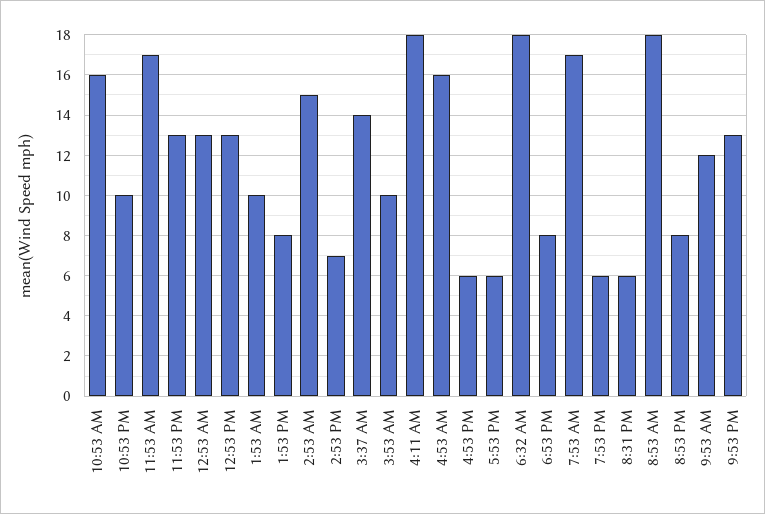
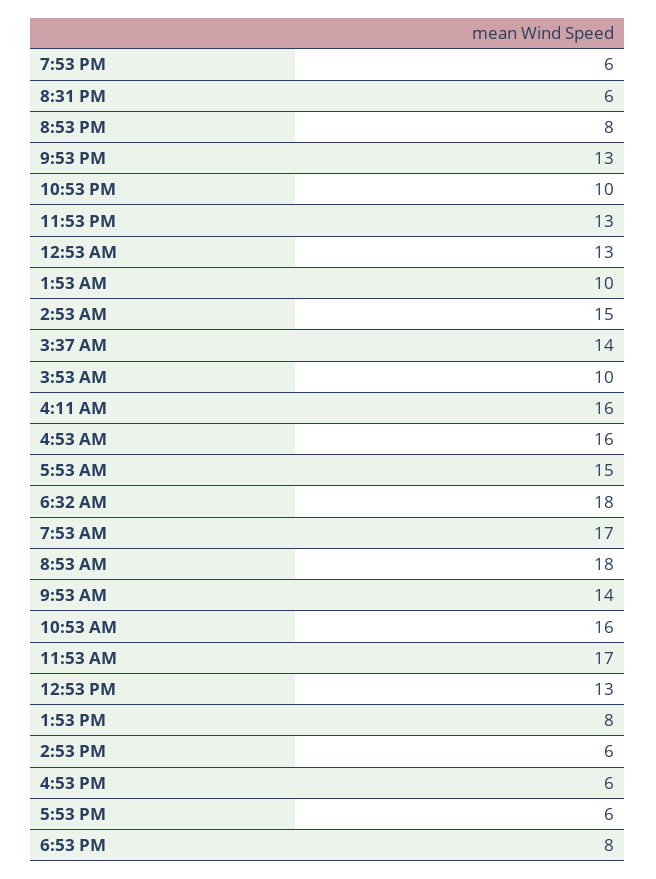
2:53 PM: 7 -> 6
4:11 AM: 18 -> 16
9:53 AM: 12 -> 14
5:53 AM: none -> 15

